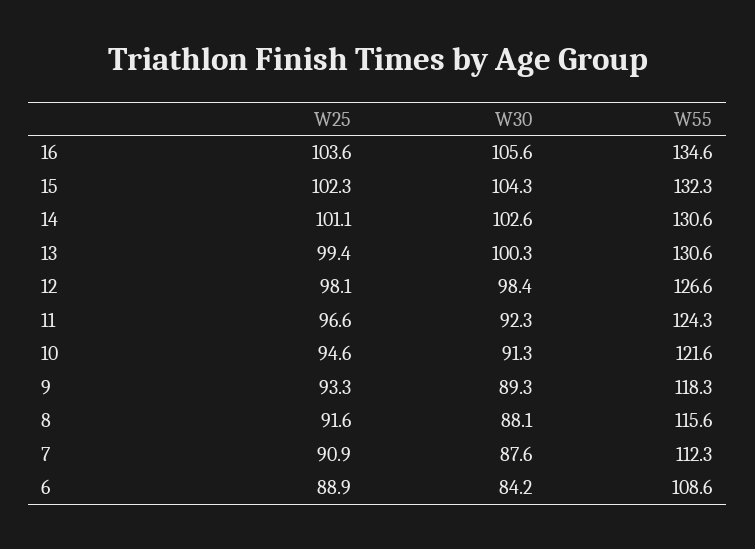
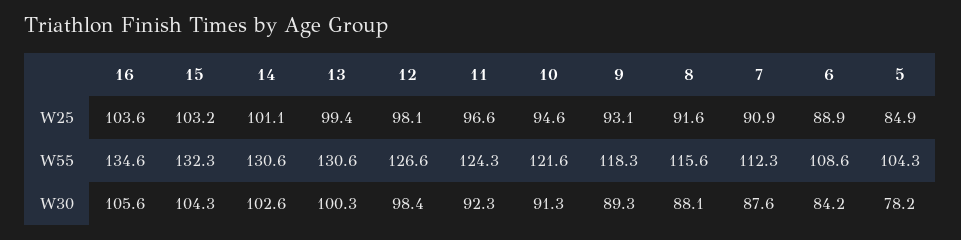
W25, 15: 102.3 -> 103.2
W25, 9: 93.3 -> 93.1
W25, 5: none -> 84.9
W55, 5: none -> 104.3
W30, 5: none -> 78.2

